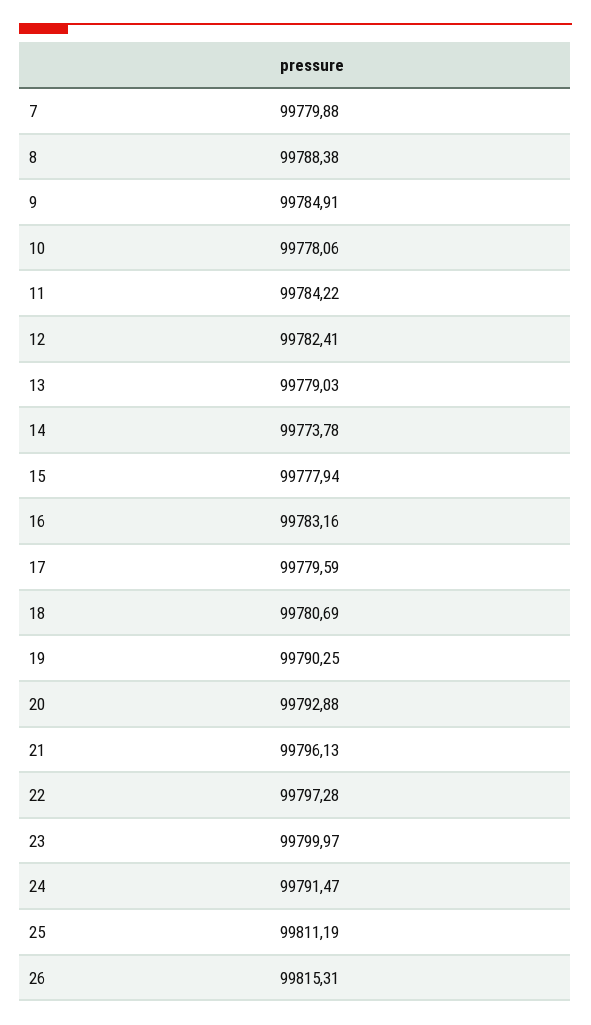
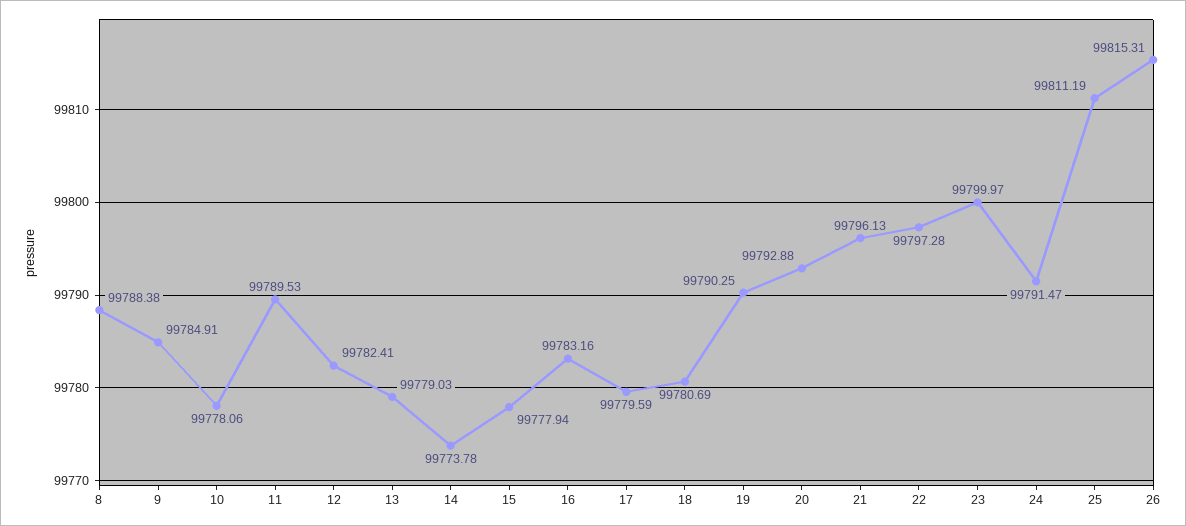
7: 99779.88 -> none
11: 99784.22 -> 99789.53

